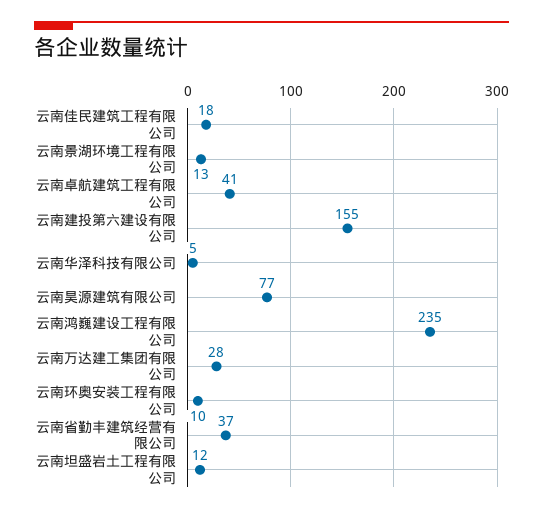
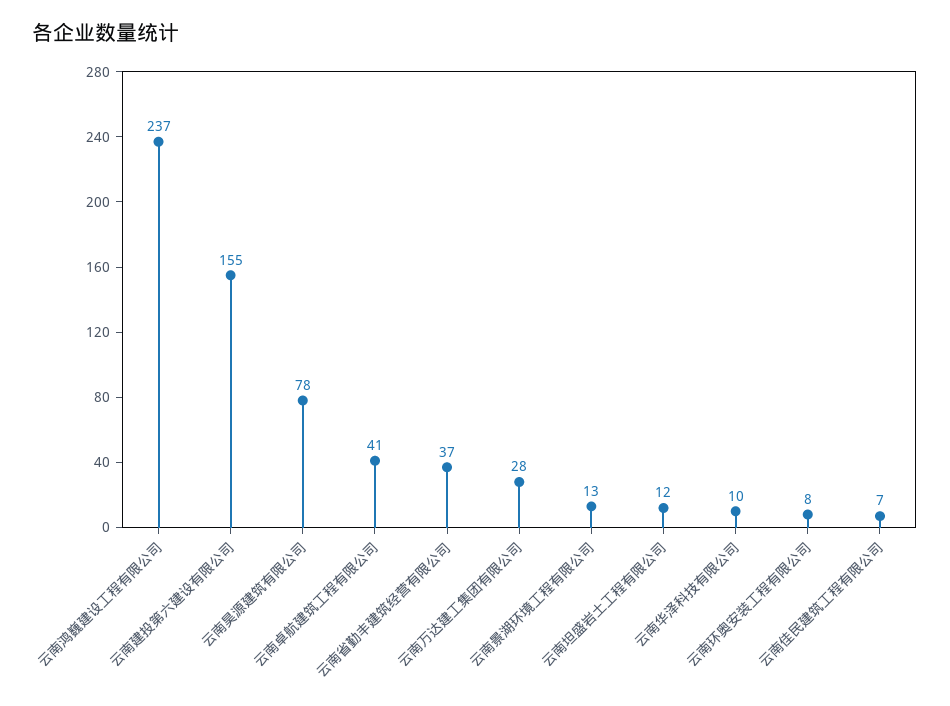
云南佳民建筑工程有限公司: 18 -> 7
云南华泽科技有限公司: 5 -> 10
云南昊源建筑有限公司: 77 -> 78
云南鸿巍建设工程有限公司: 235 -> 237
云南环奥安装工程有限公司: 10 -> 8

